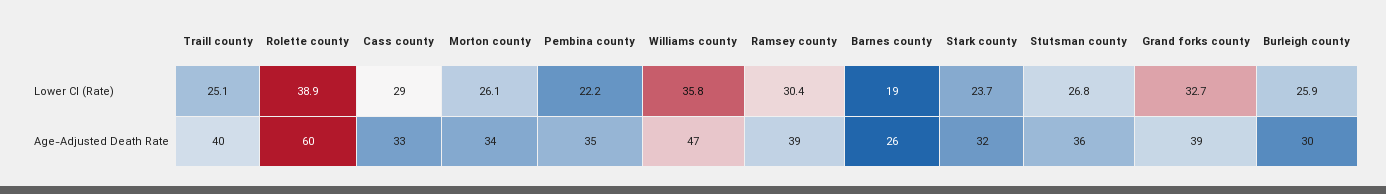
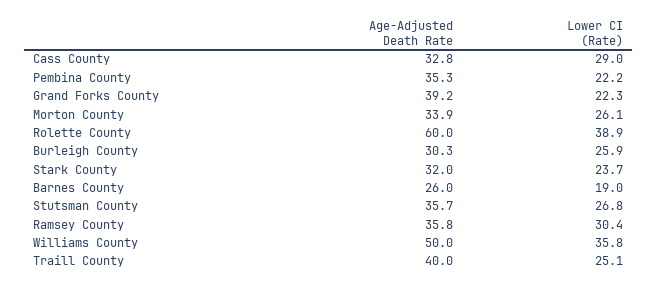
Grand forks county, Lower CI (Rate): 32.7 -> 22.3
Williams county, Age-Adjusted Death Rate: 47 -> 50
Ramsey county, Age-Adjusted Death Rate: 39 -> 35.8

